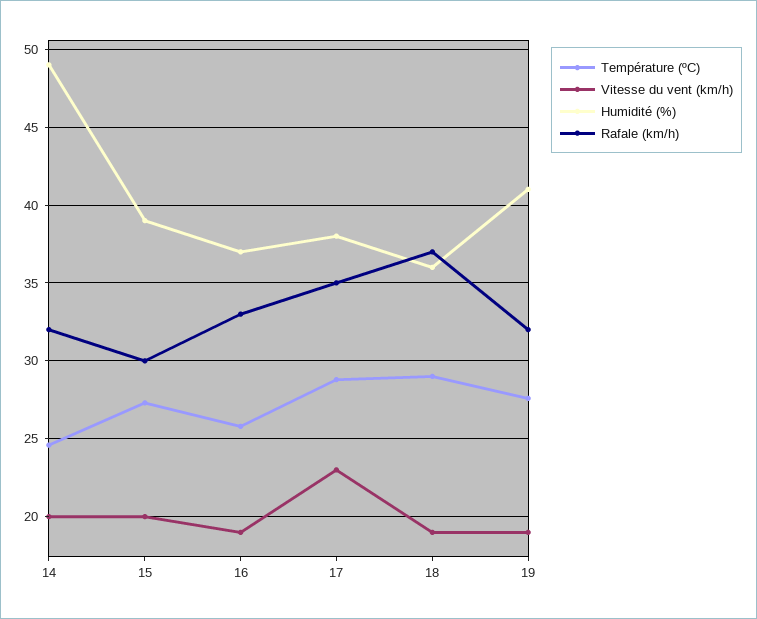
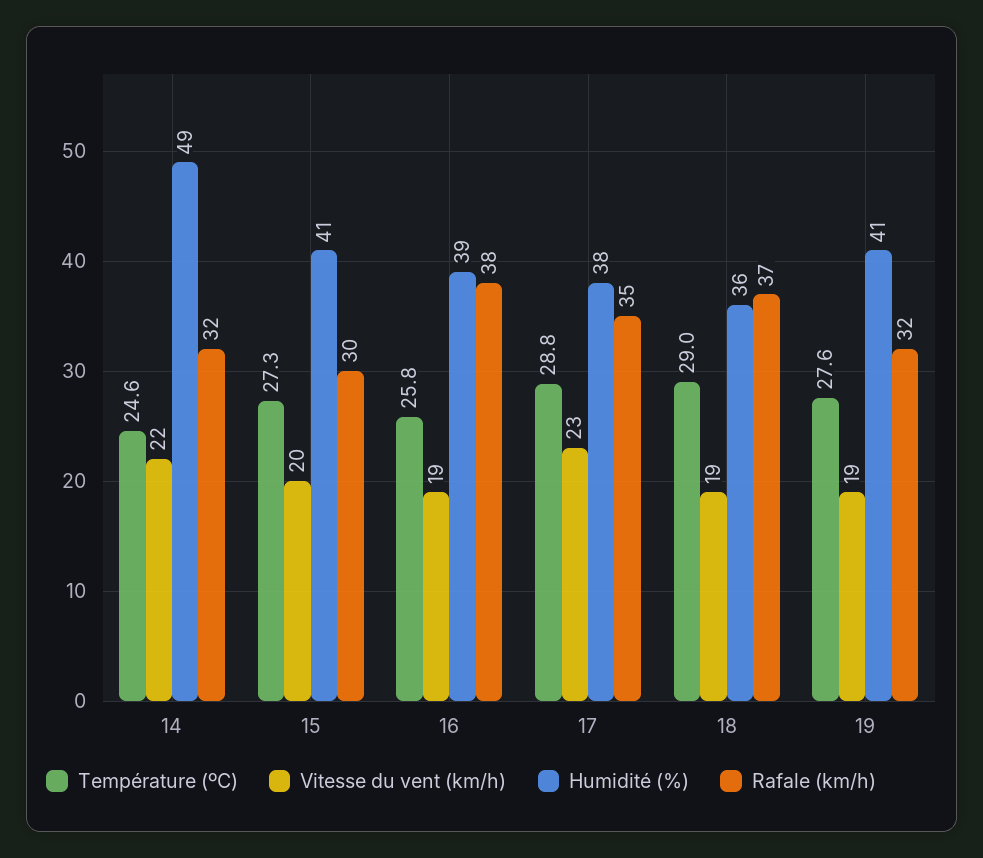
Vitesse du vent (km/h), 14: 20 -> 22
Humidité (%), 15: 39 -> 41
Humidité (%), 16: 37 -> 39
Rafale (km/h), 16: 33 -> 38

